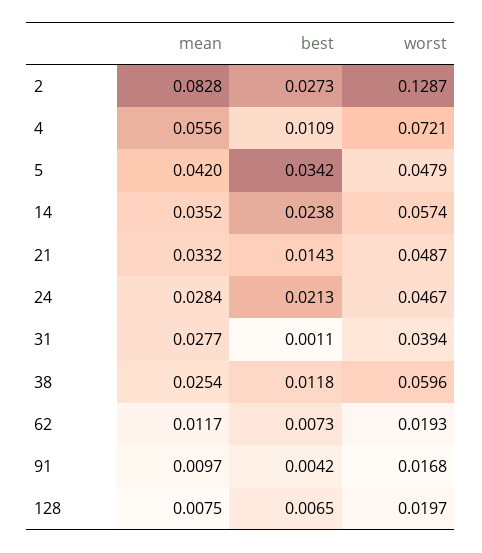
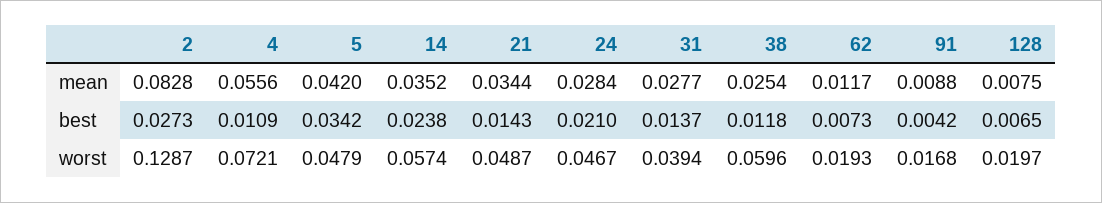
mean, 21: 0.0332 -> 0.0344
best, 24: 0.0213 -> 0.021
best, 31: 0.0011 -> 0.0137
mean, 91: 0.0097 -> 0.0088

